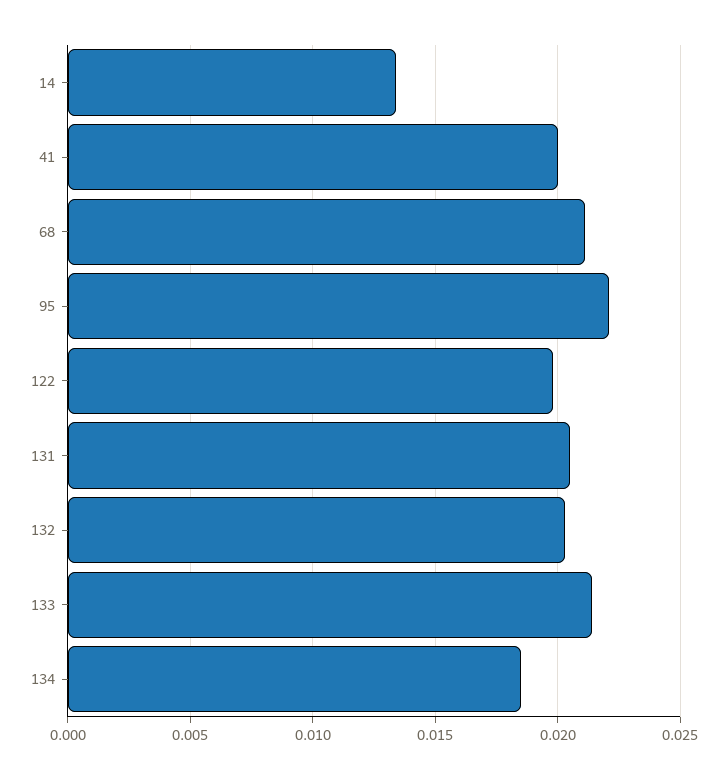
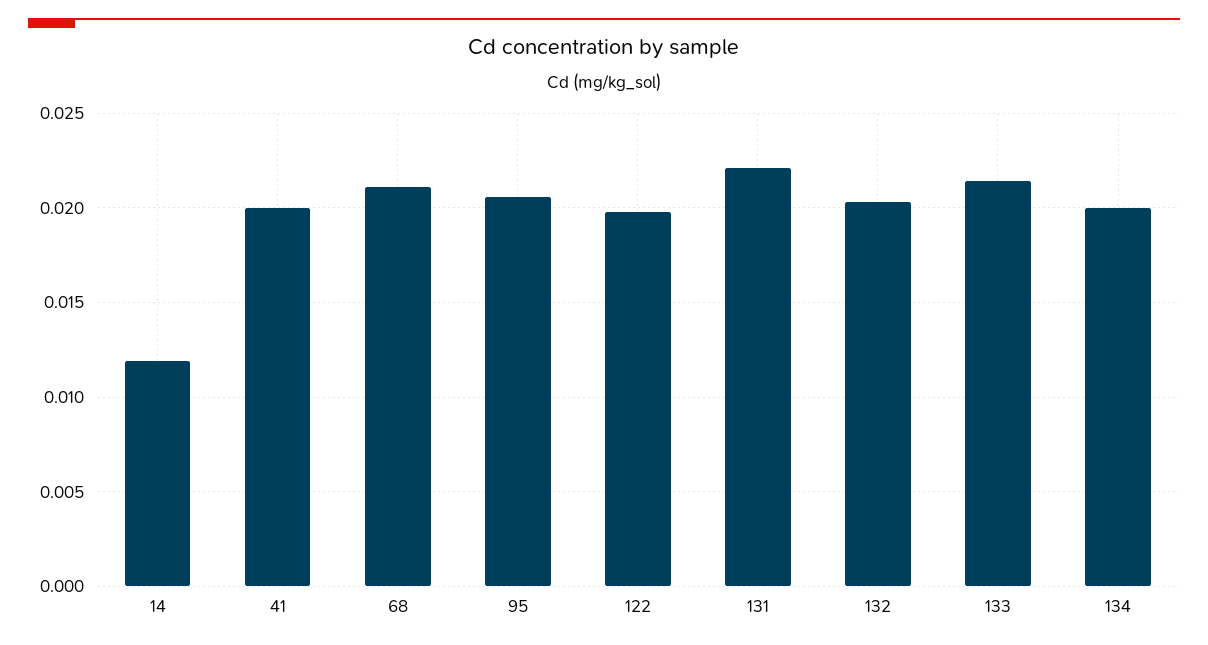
14: 0.0135 -> 0.012
95: 0.022 -> 0.0205
131: 0.0205 -> 0.022
134: 0.0185 -> 0.02

